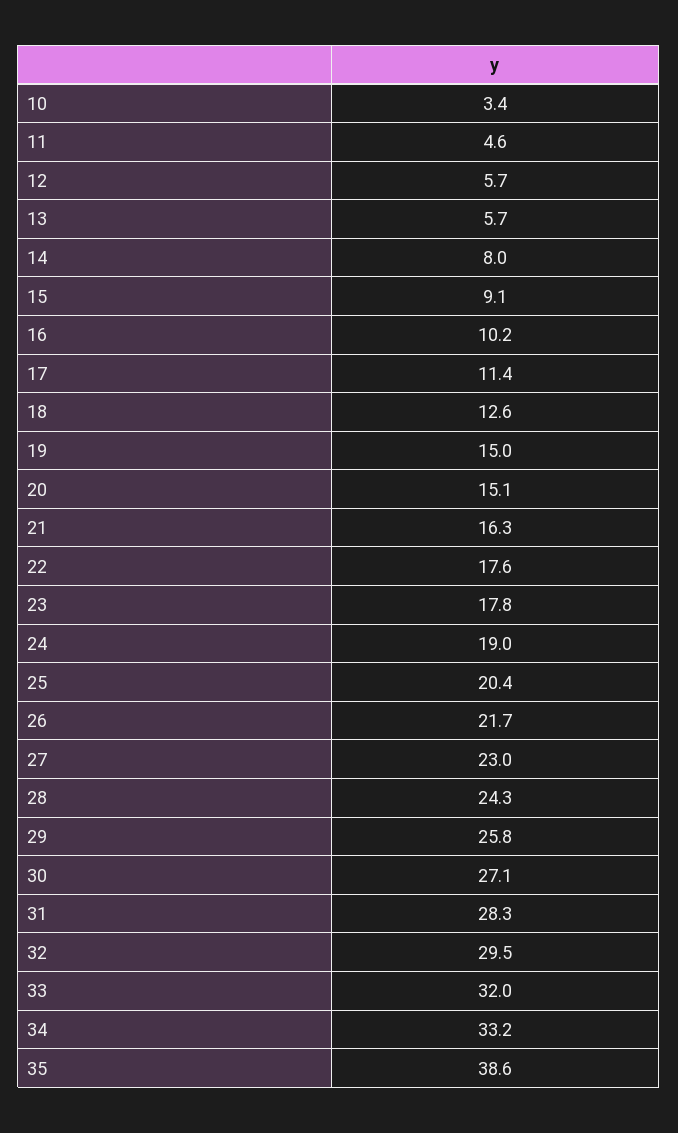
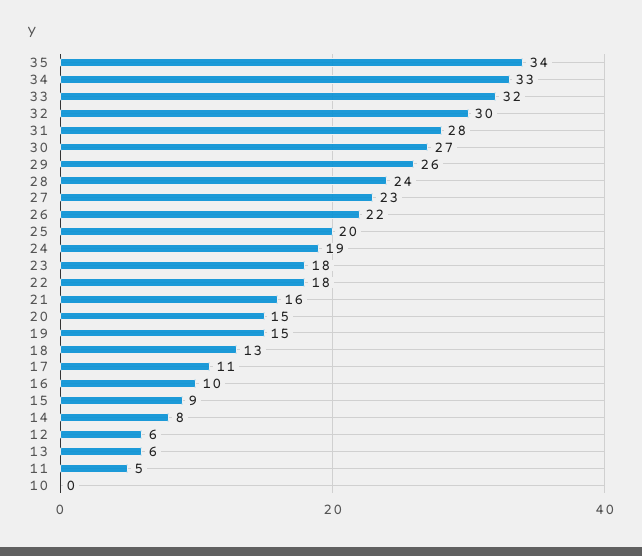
10: 3.4 -> 0
35: 38.6 -> 34

